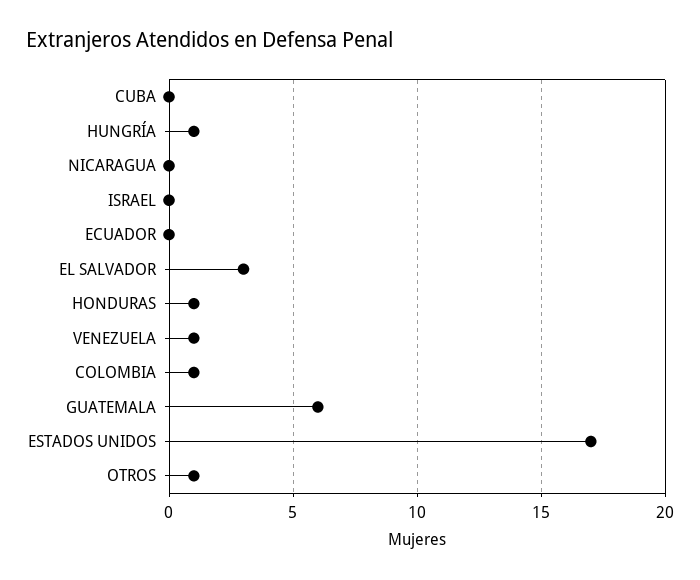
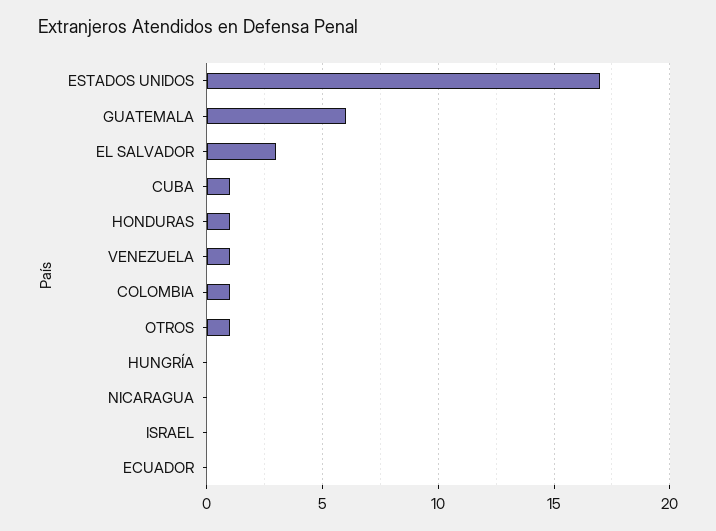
CUBA: 0 -> 1
HUNGRÍA: 1 -> 0

